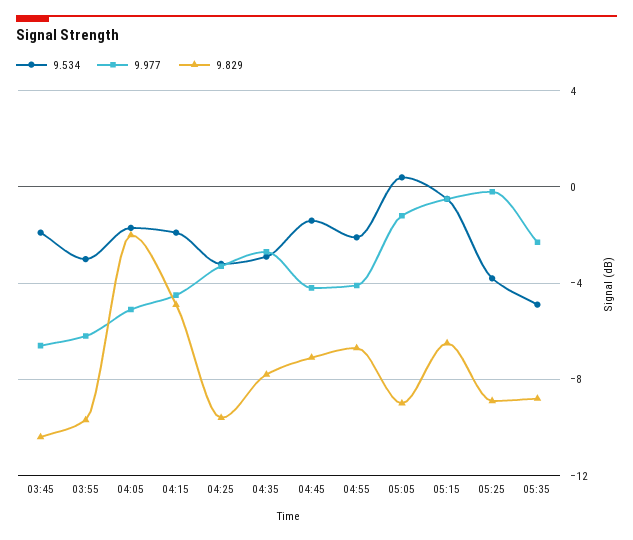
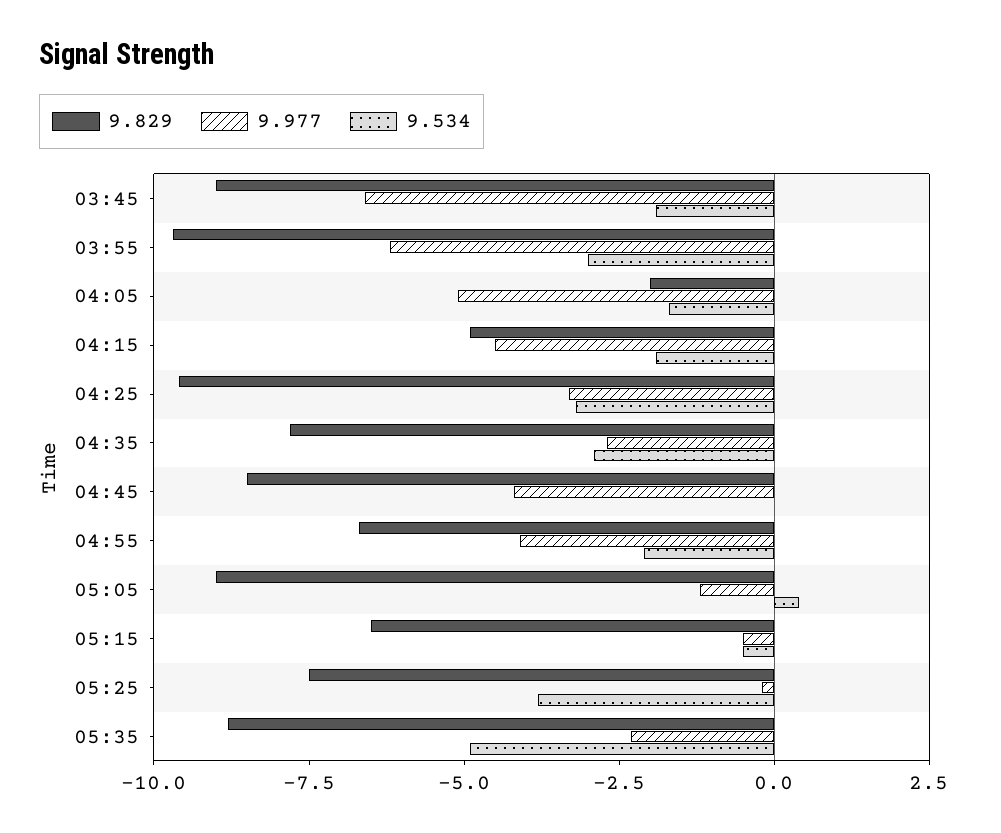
9.829, 03:45: -10.5 -> -9
9.534, 04:45: -1.5 -> 0
9.829, 04:45: -7 -> -8.5
9.829, 05:25: -9 -> -7.5

